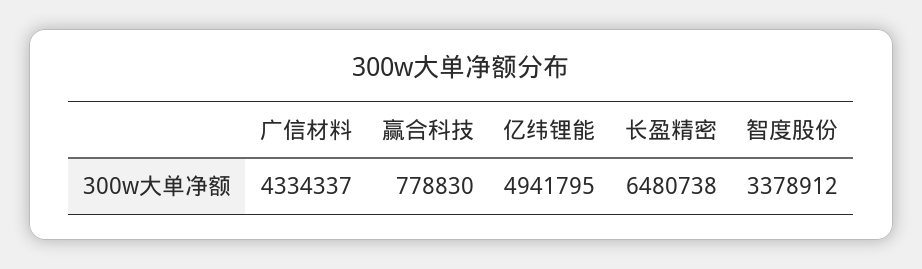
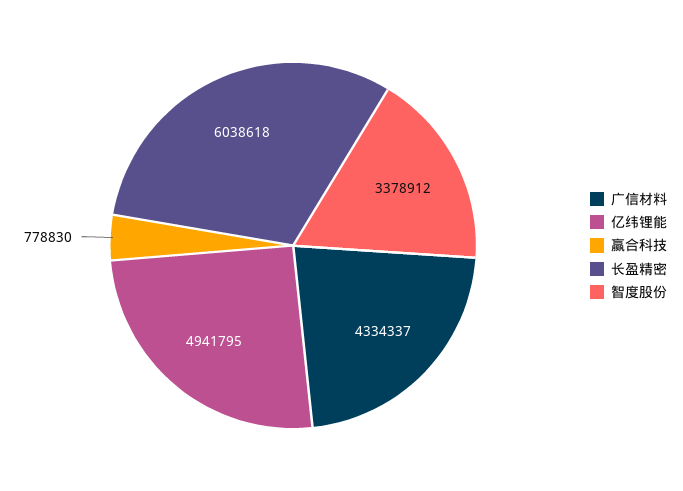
长盈精密: 6480738 -> 6038618

